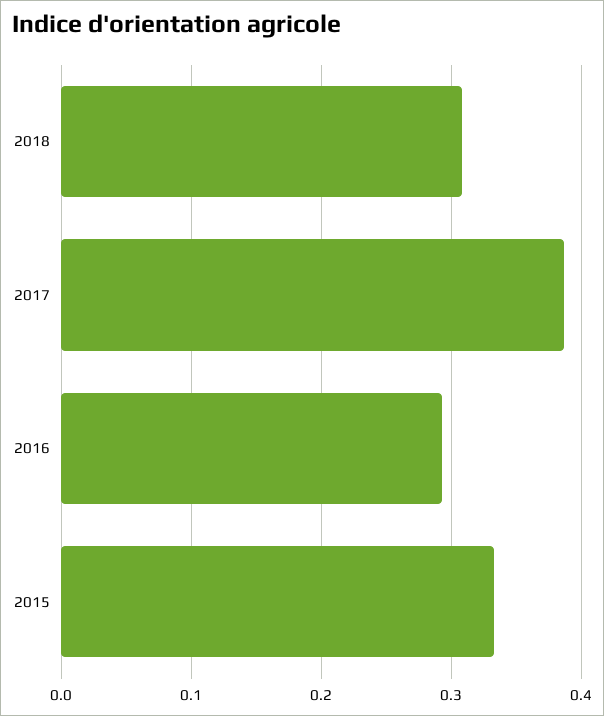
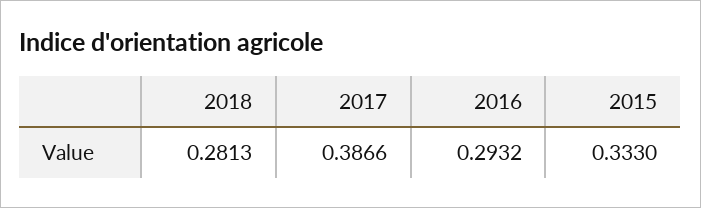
2018: 0.31 -> 0.2813

